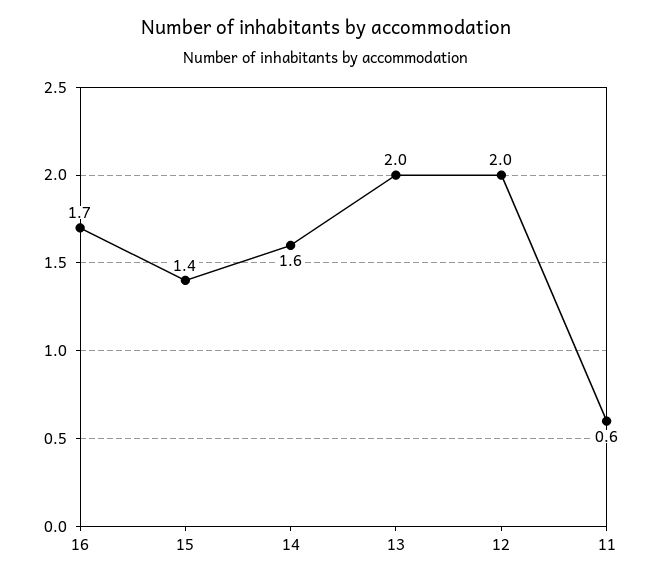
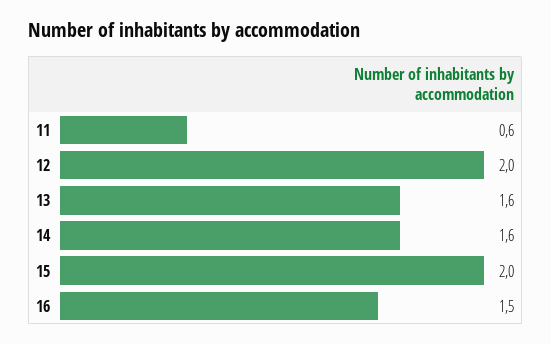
16: 1.7 -> 1.5
15: 1.4 -> 2
13: 2 -> 1.6

